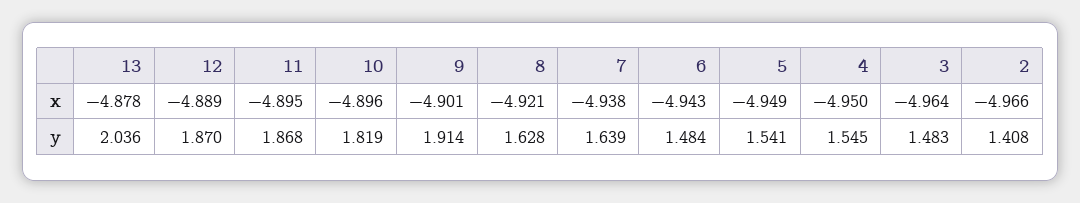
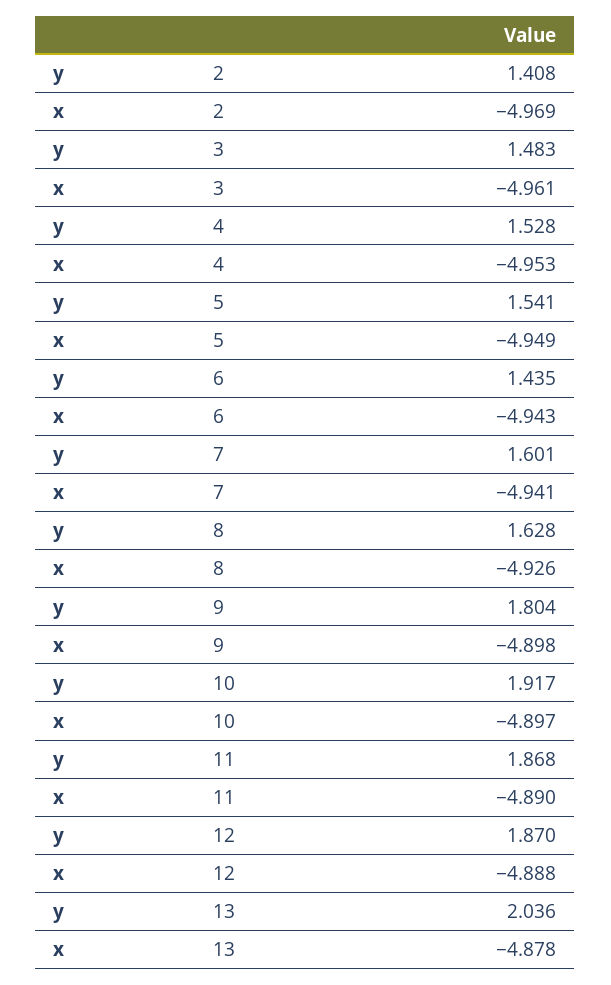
12, x: -4.889 -> -4.888
11, x: -4.895 -> -4.89
10, x: -4.896 -> -4.897
9, x: -4.901 -> -4.898
8, x: -4.921 -> -4.926
7, x: -4.938 -> -4.941
4, x: -4.95 -> -4.953
3, x: -4.964 -> -4.961
2, x: -4.966 -> -4.969
10, y: 1.819 -> 1.917
9, y: 1.914 -> 1.804
7, y: 1.639 -> 1.601
6, y: 1.484 -> 1.435
4, y: 1.545 -> 1.528

